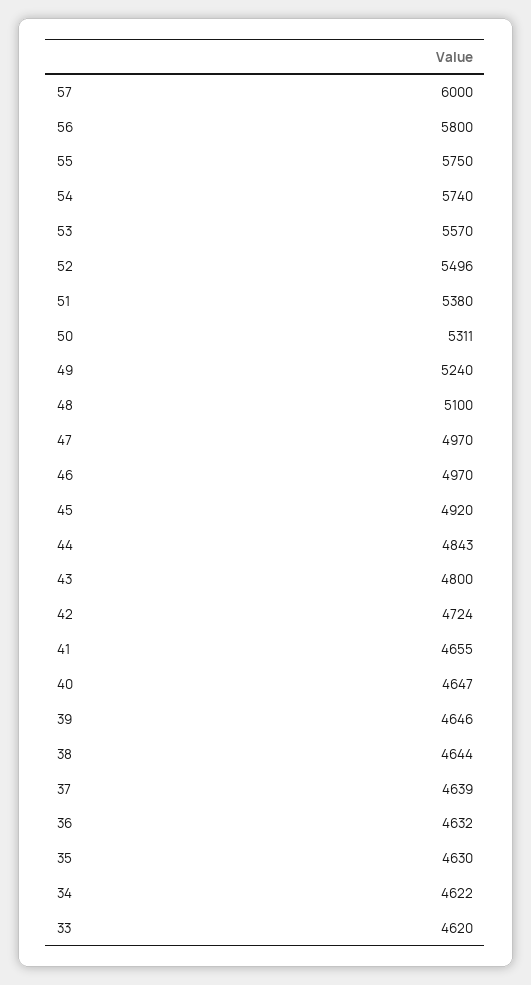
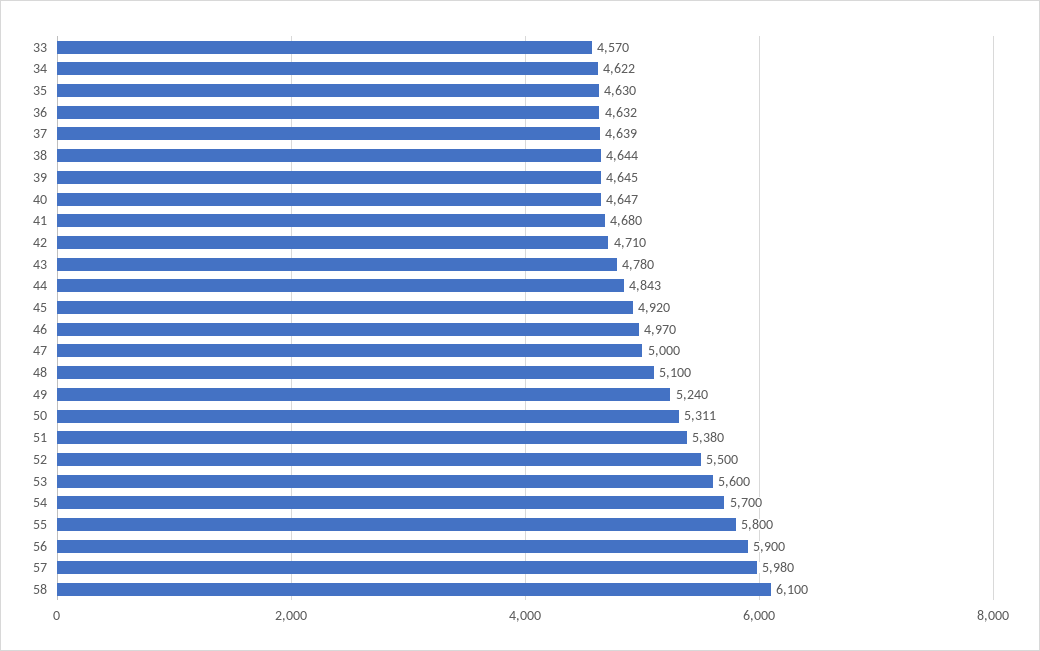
57: 6000 -> 5980
56: 5800 -> 5900
55: 5750 -> 5800
54: 5740 -> 5700
53: 5570 -> 5600
52: 5496 -> 5500
47: 4970 -> 5000
43: 4800 -> 4780
42: 4724 -> 4710
41: 4655 -> 4680
39: 4646 -> 4645
33: 4620 -> 4570
58: none -> 6100

